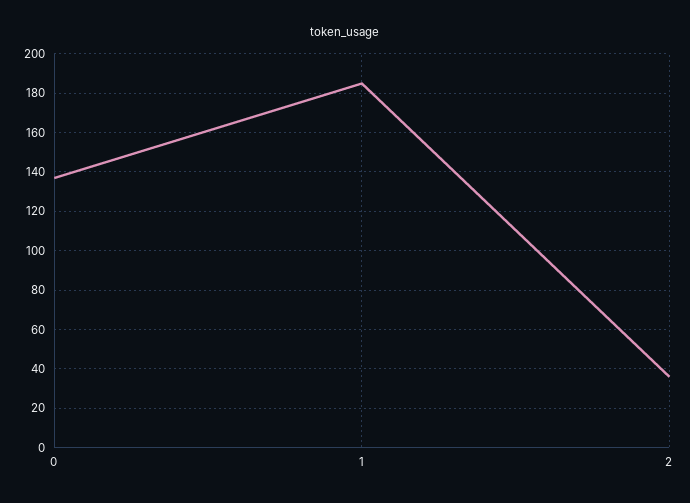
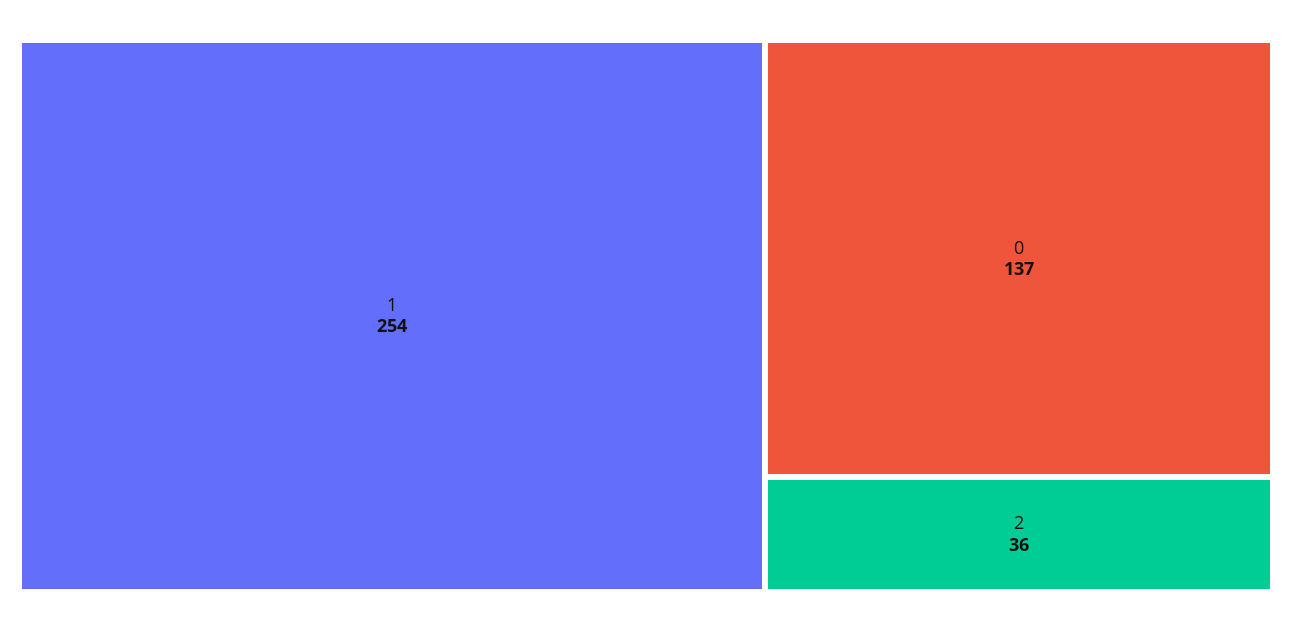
1: 185 -> 254

